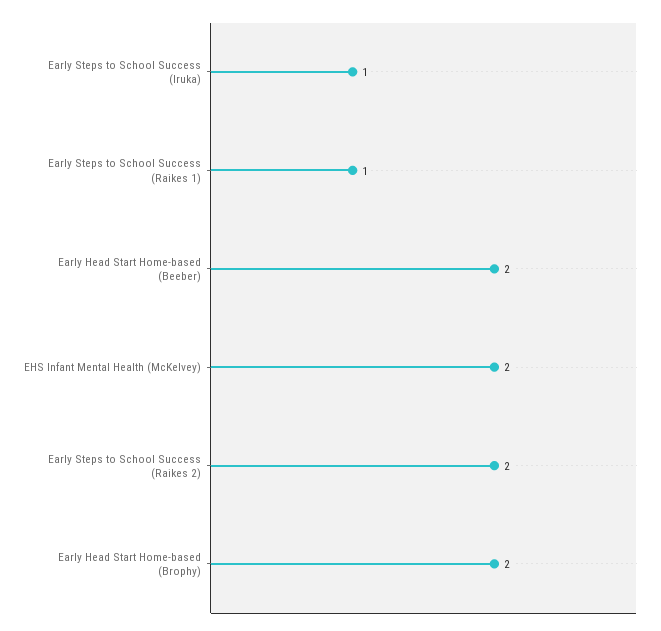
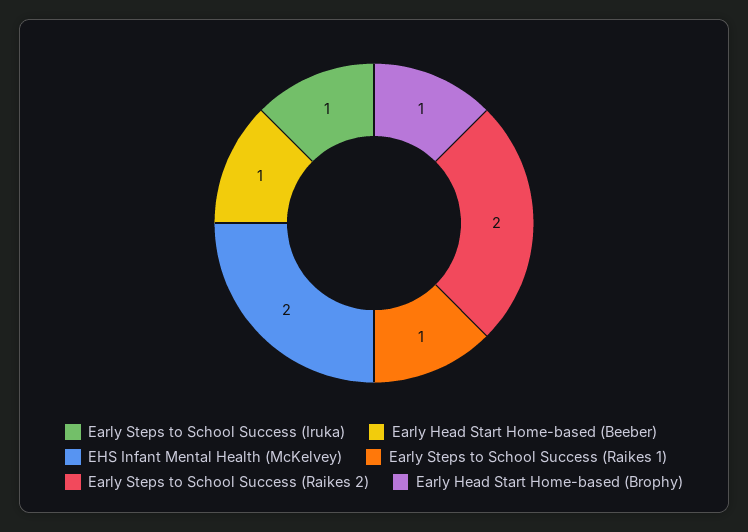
Early Head Start Home-based (Beeber): 2 -> 1
Early Head Start Home-based (Brophy): 2 -> 1

